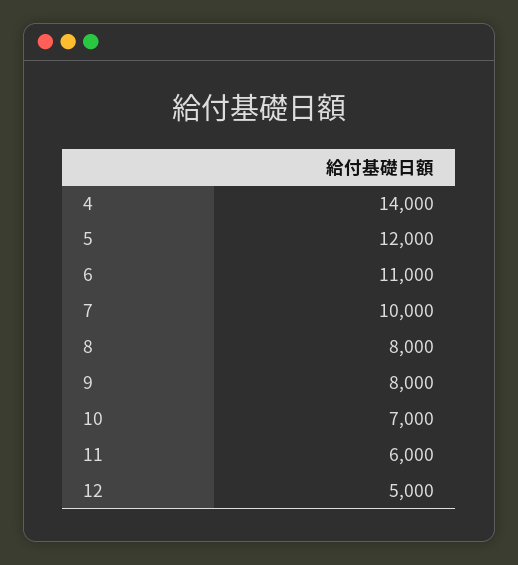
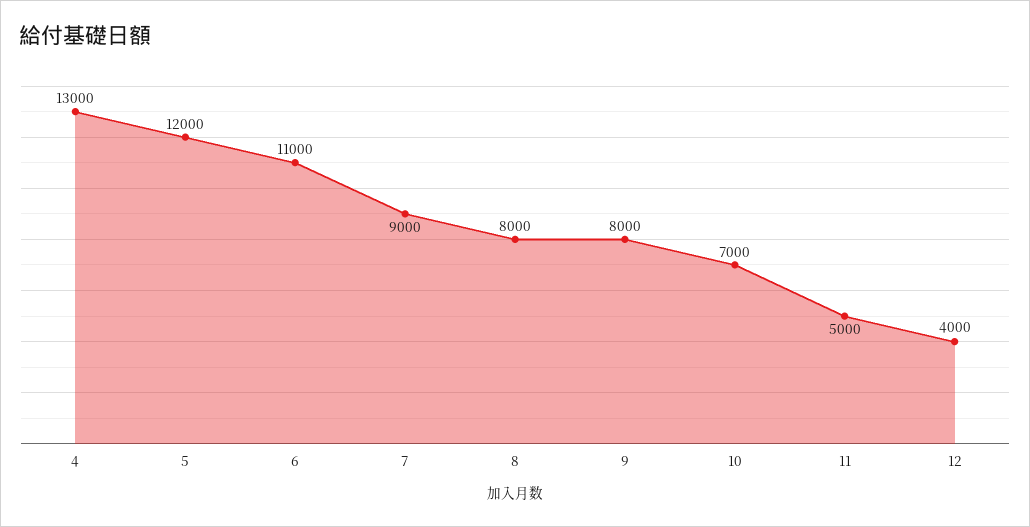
4: 14000 -> 13000
7: 10000 -> 9000
11: 6000 -> 5000
12: 5000 -> 4000

